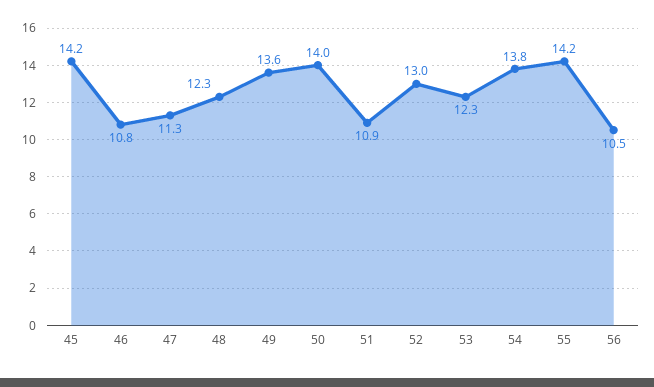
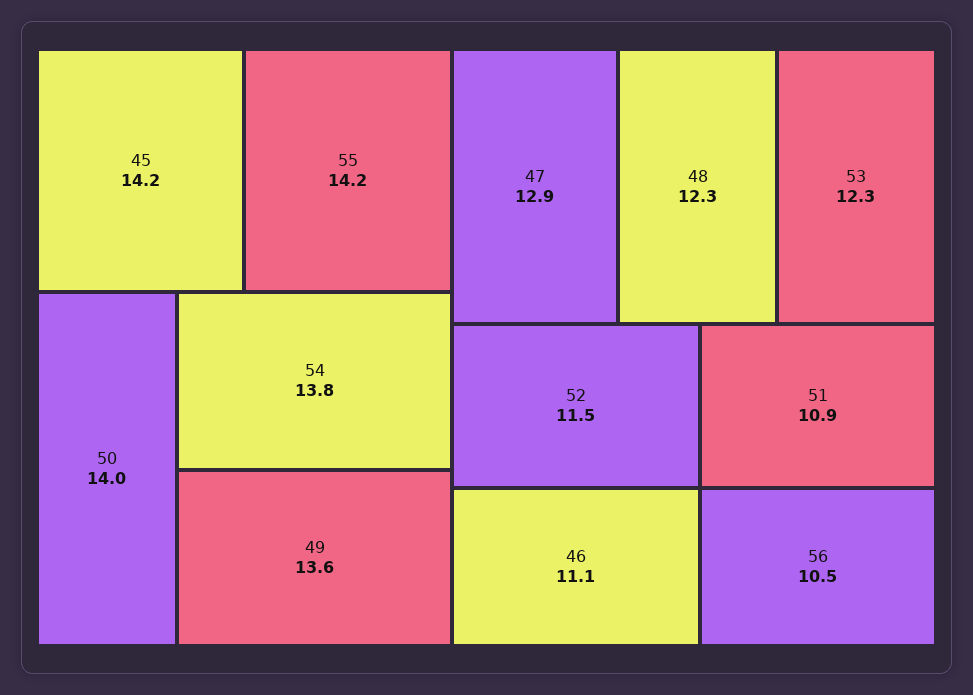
46: 10.8 -> 11.1
47: 11.3 -> 12.9
52: 13 -> 11.5

